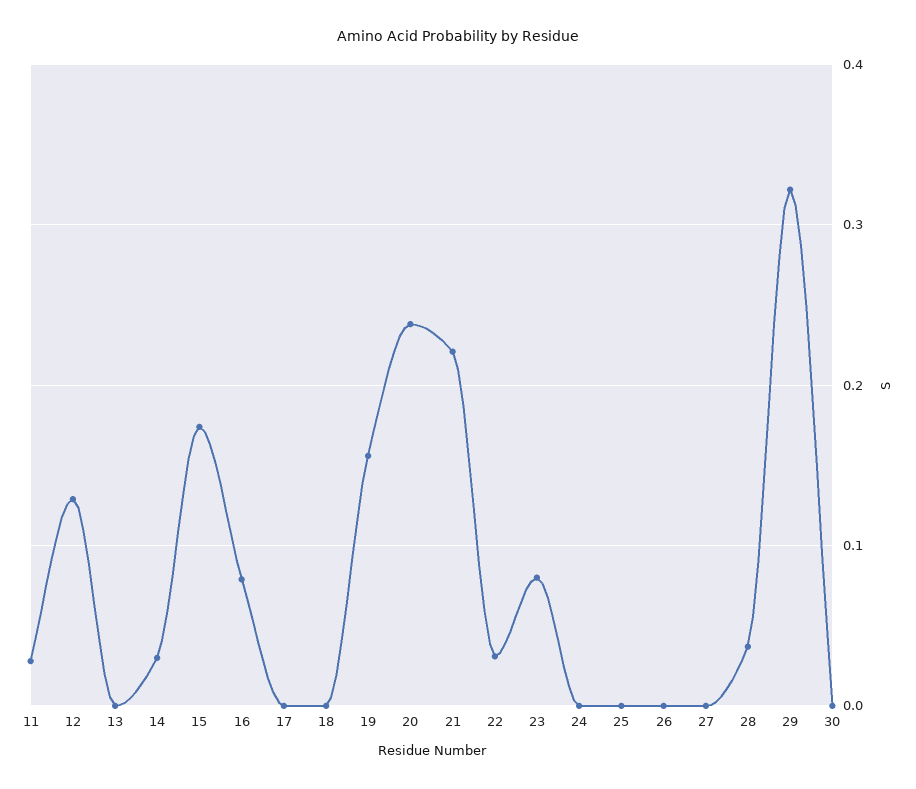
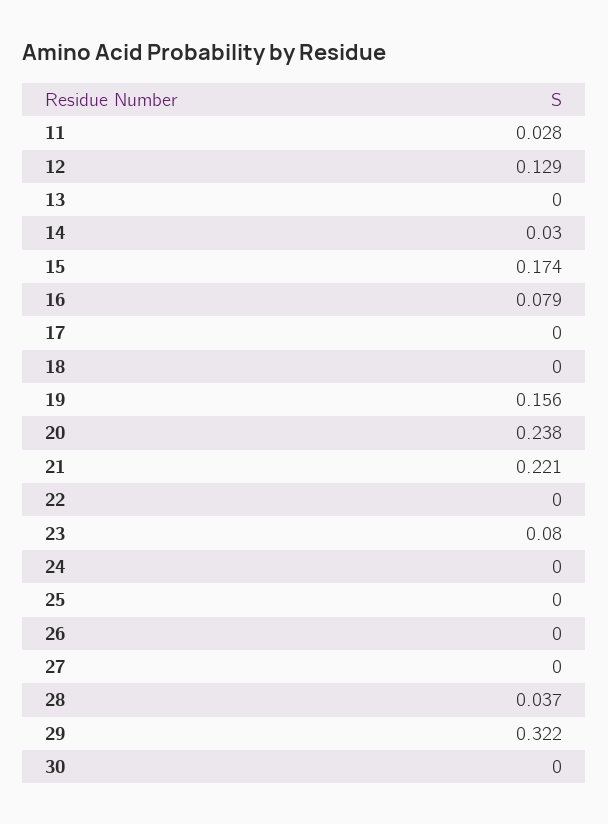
22: 0.03 -> 0

